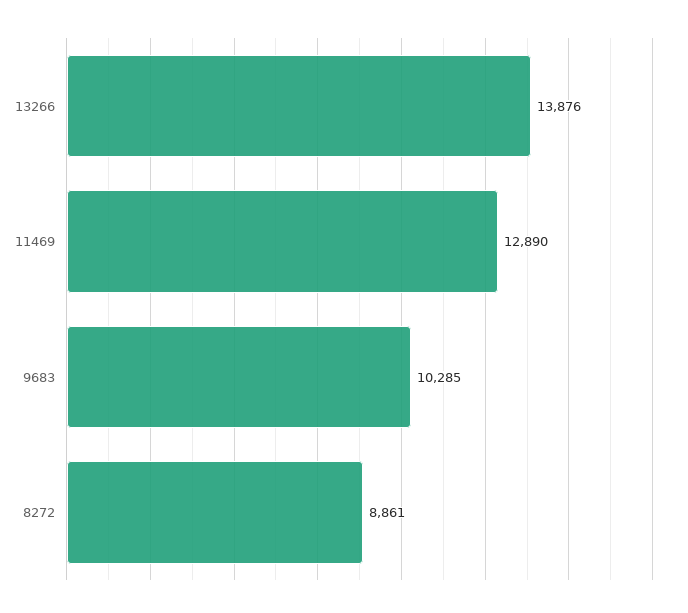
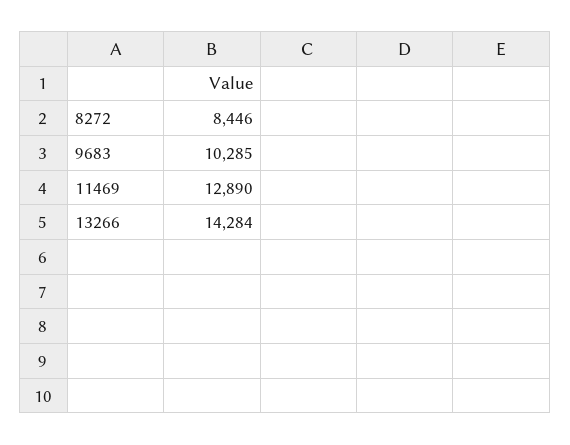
13266: 13876 -> 14284
8272: 8861 -> 8446

